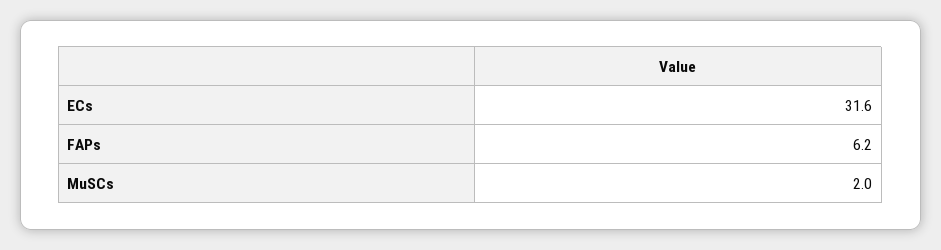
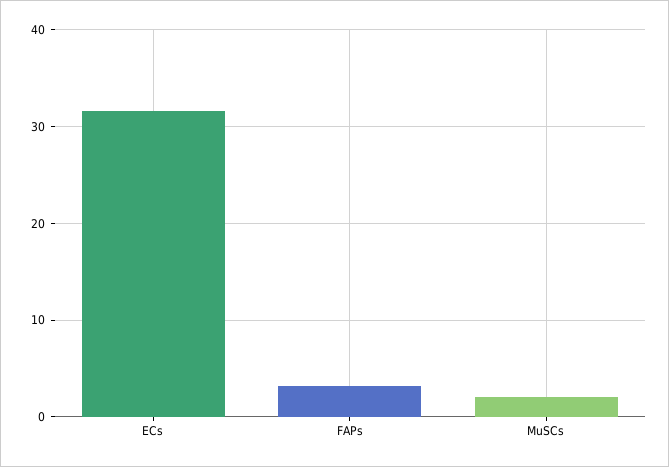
FAPs: 6.2 -> 3

